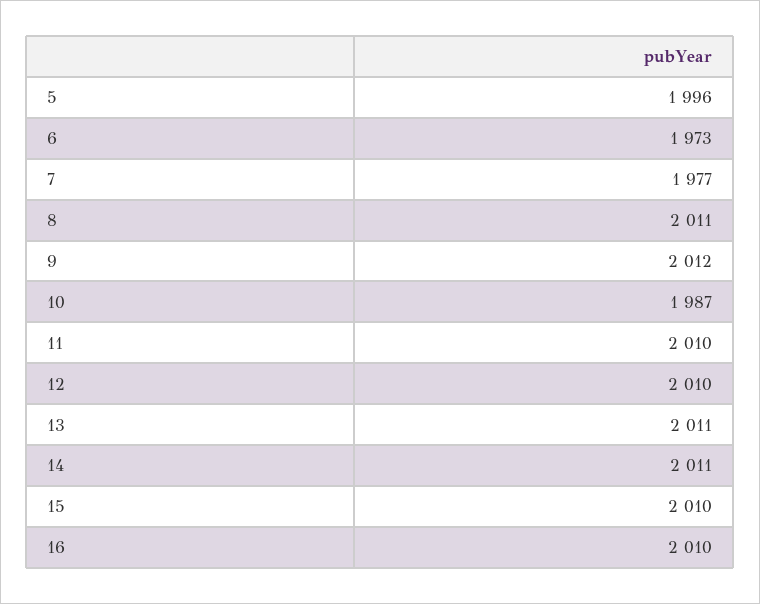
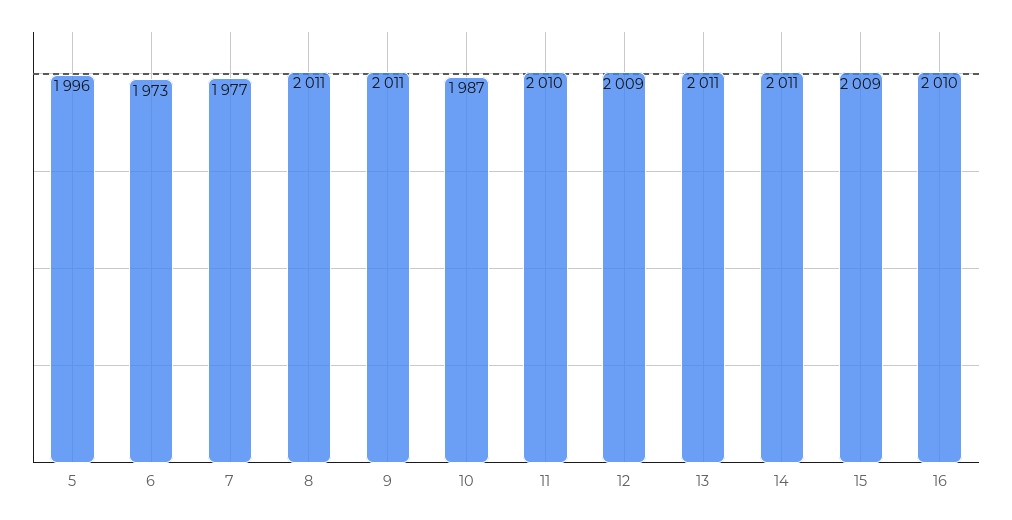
9: 2012 -> 2011
12: 2010 -> 2009
15: 2010 -> 2009

